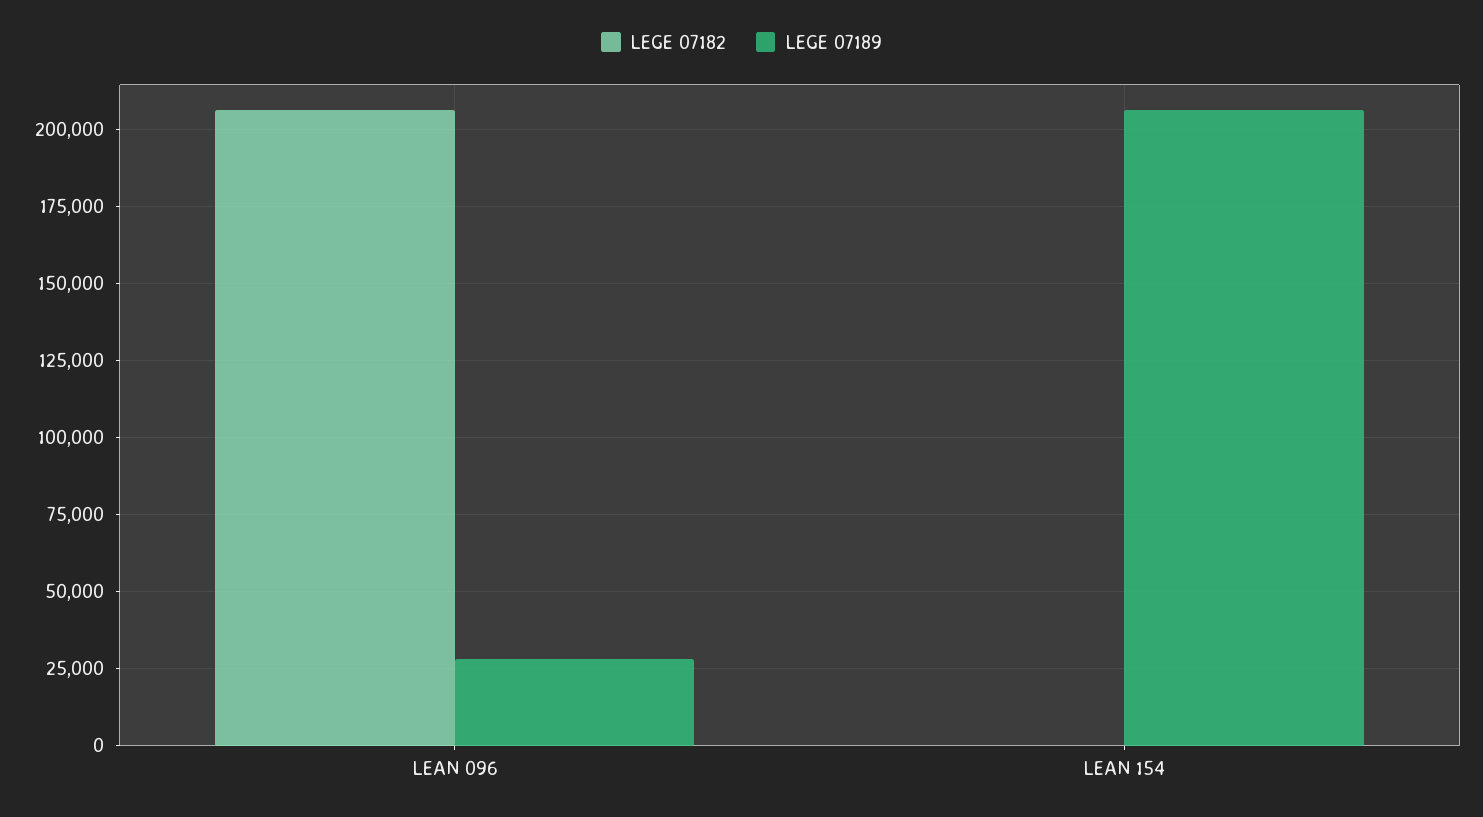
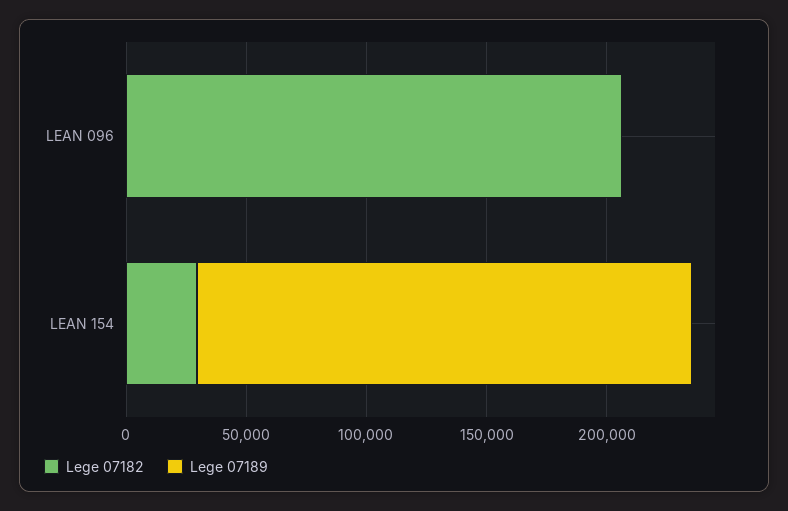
LEGE 07189, LEAN 096: 27500 -> 0
LEGE 07182, LEAN 154: 0 -> 30000

